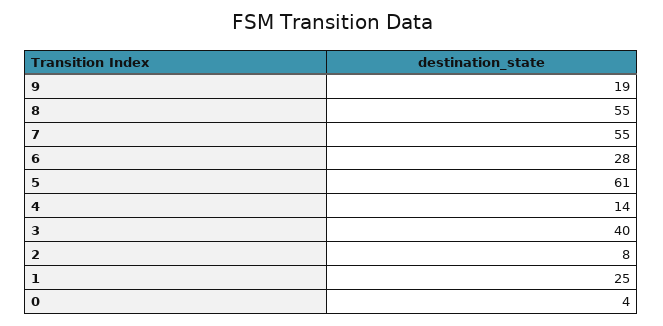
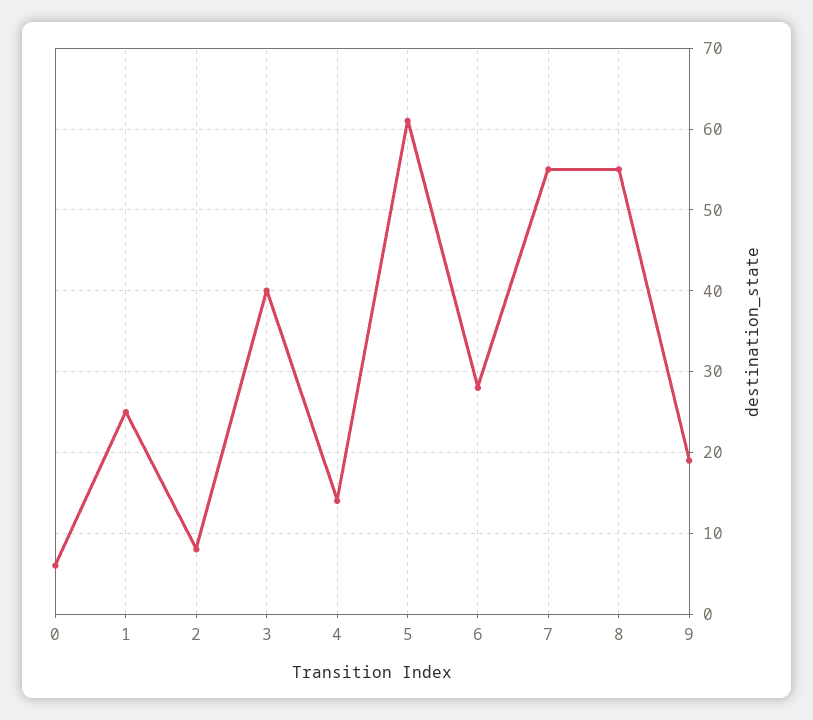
0: 4 -> 6

